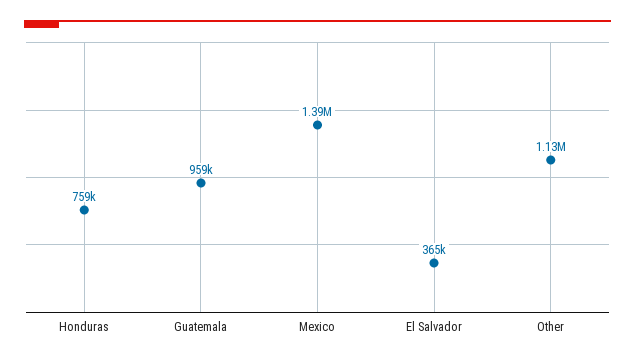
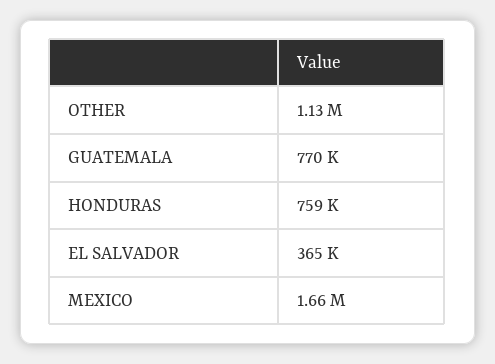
Guatemala: 959000 -> 770000
Mexico: 1390000 -> 1660000

